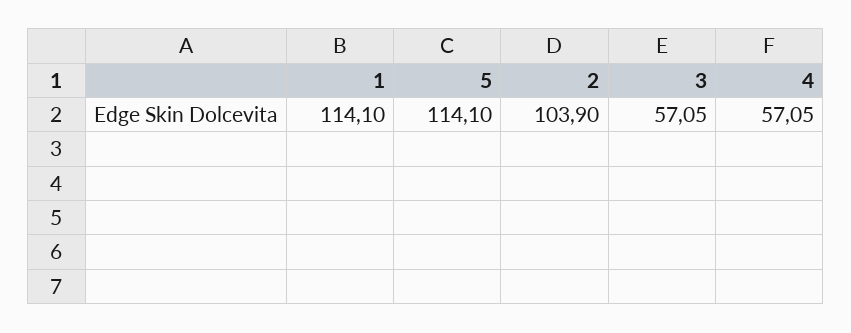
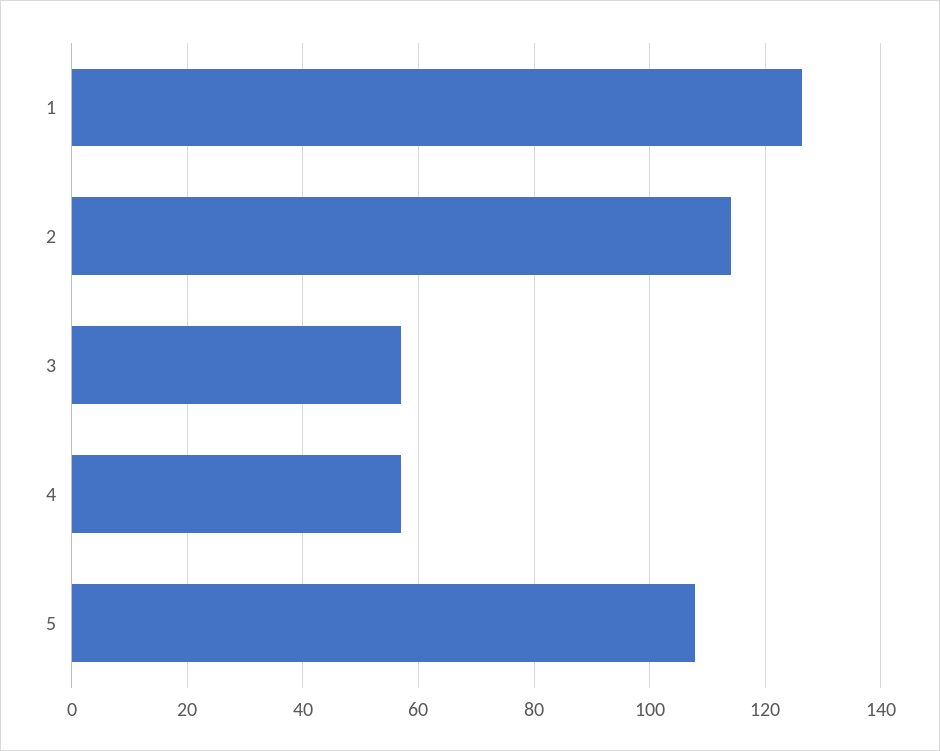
1: 114.1 -> 126
5: 114.1 -> 108
2: 103.9 -> 114

